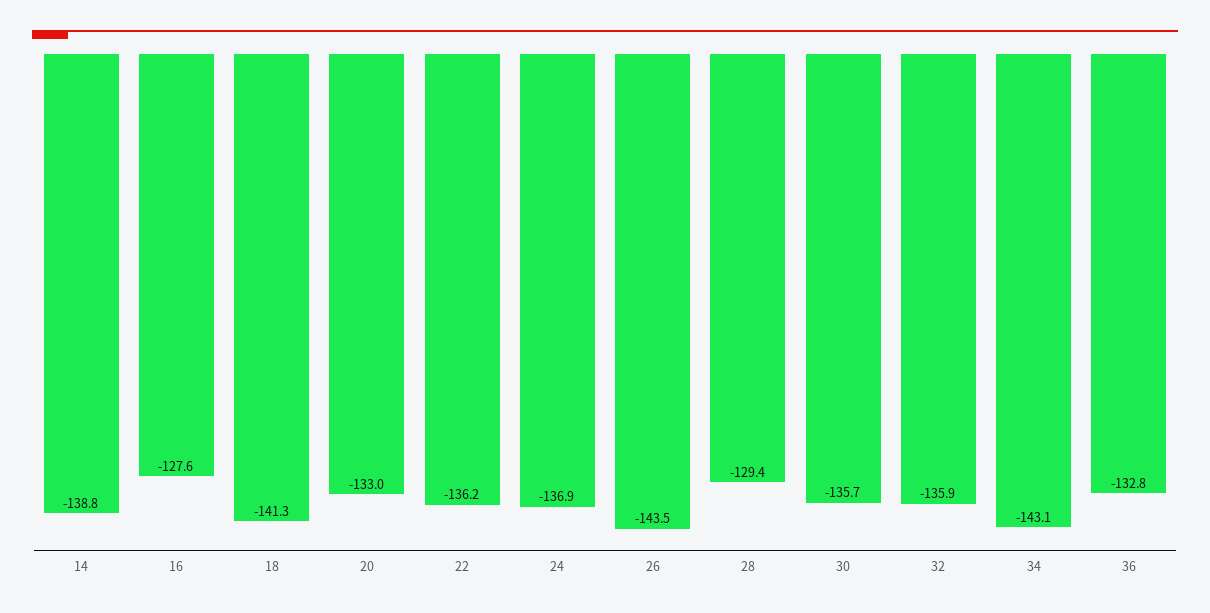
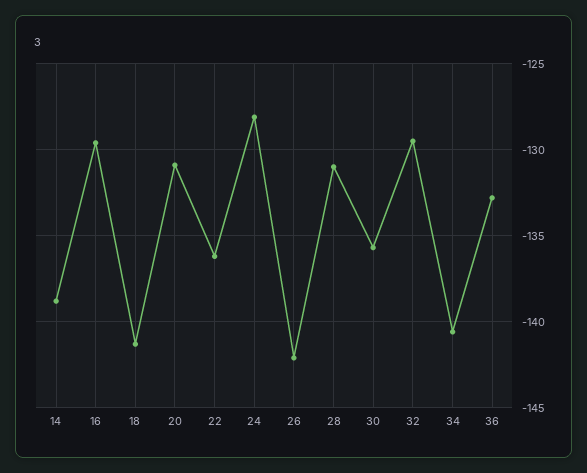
16: -127.6 -> -129.5
20: -133 -> -131
24: -136.9 -> -128
26: -143.5 -> -142
28: -129.4 -> -131
32: -135.9 -> -129.5
34: -143.1 -> -140.5

